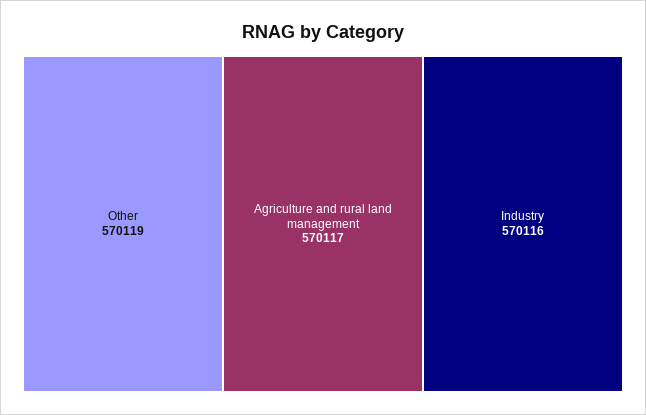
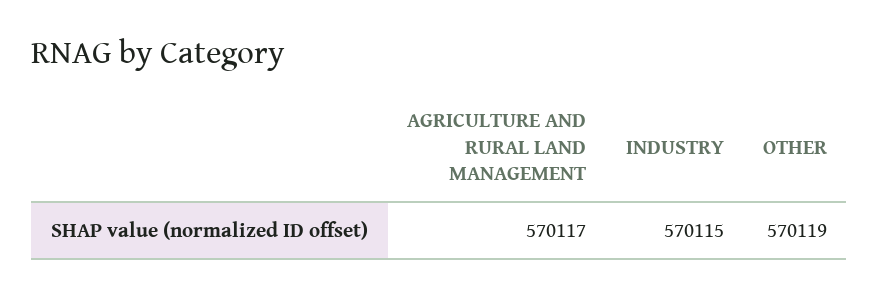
Industry: 570116 -> 570115

